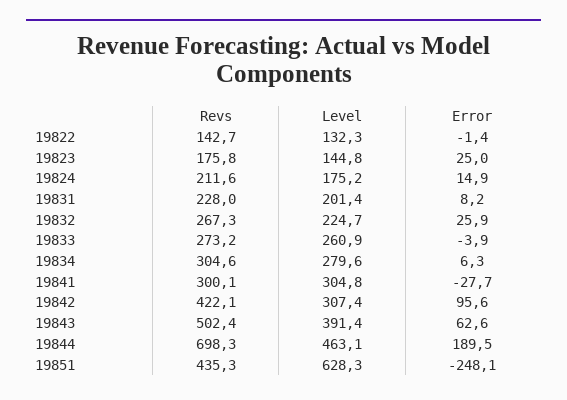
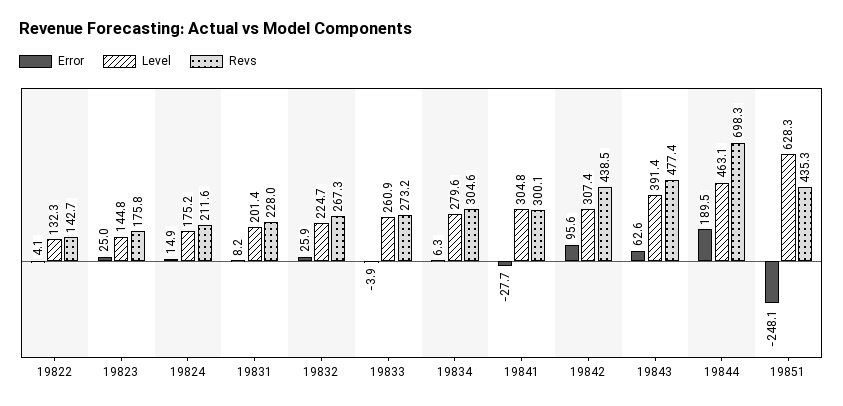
Error, 19822: -1.4 -> 4.1
Revs, 19842: 422.1 -> 438.5
Revs, 19843: 502.4 -> 477.4

